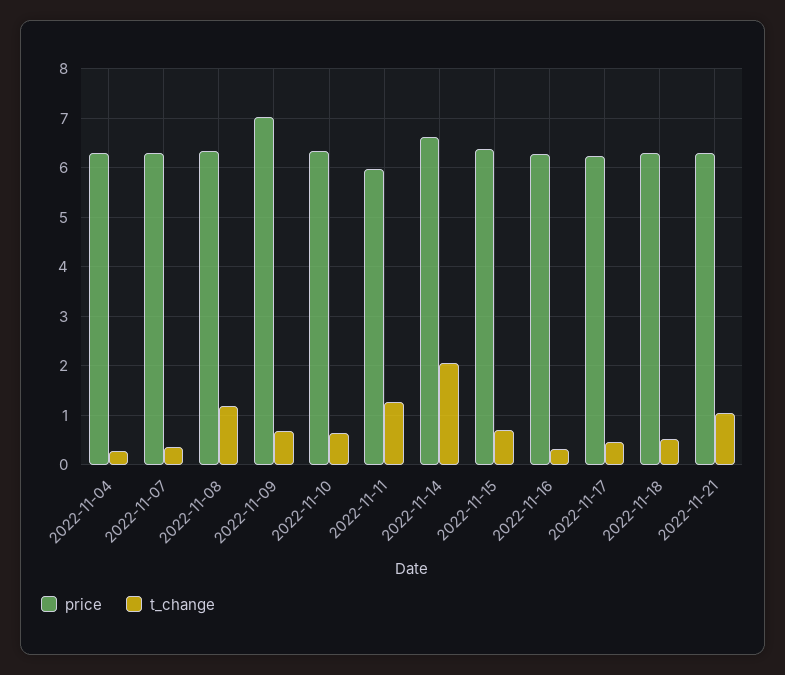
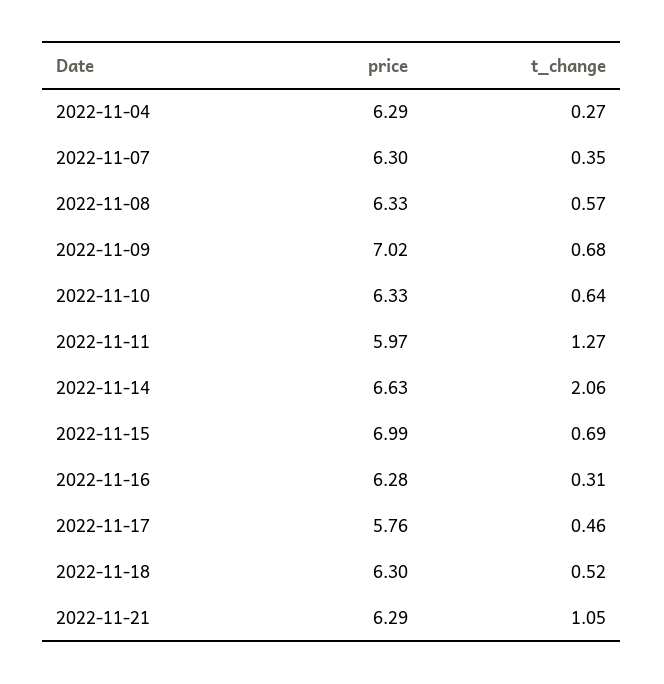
t_change, 2022-11-08: 1.2 -> 0.57
price, 2022-11-15: 6.4 -> 6.99
price, 2022-11-17: 6.2 -> 5.76

